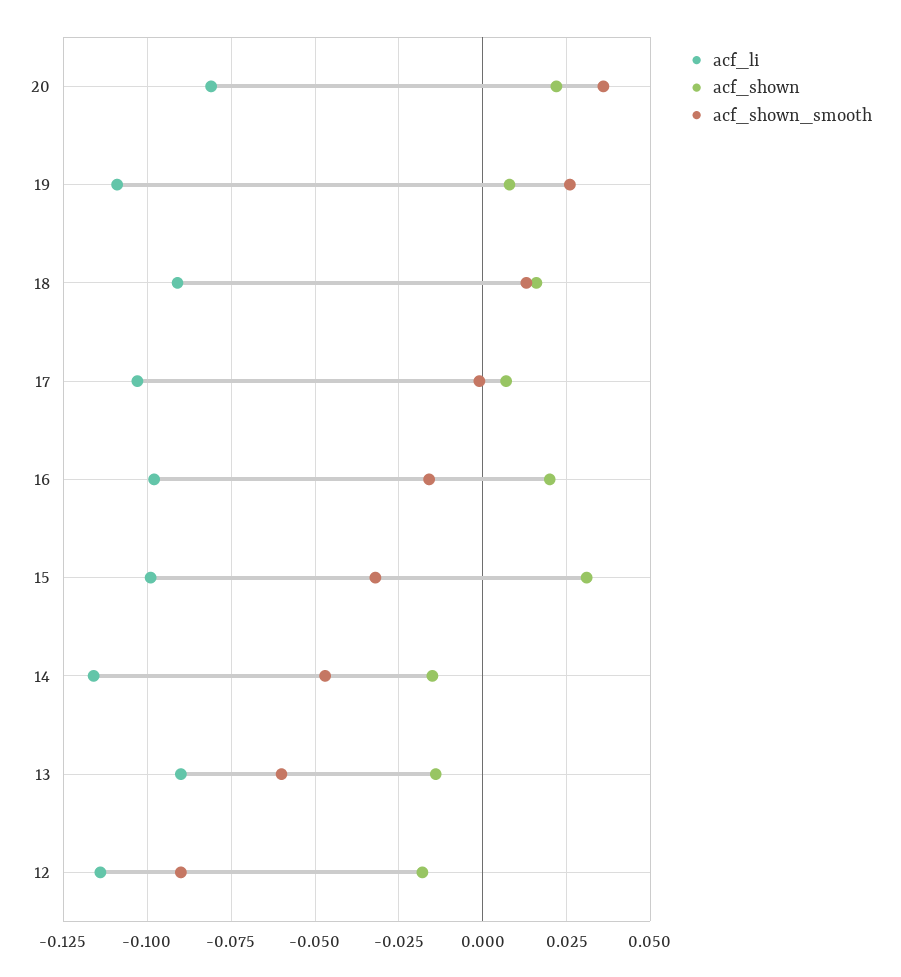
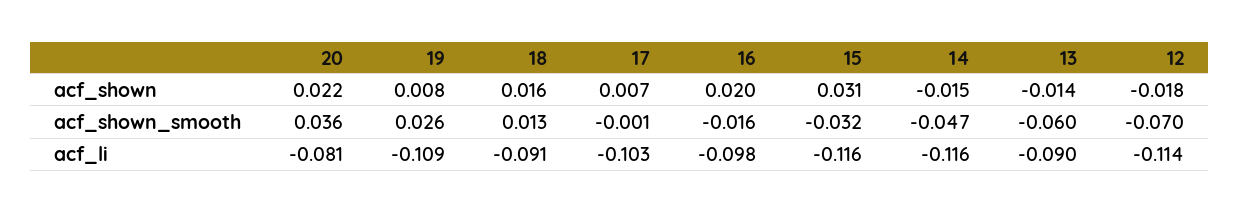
acf_li, 15: -0.1 -> -0.116
acf_shown_smooth, 12: -0.09 -> -0.07

